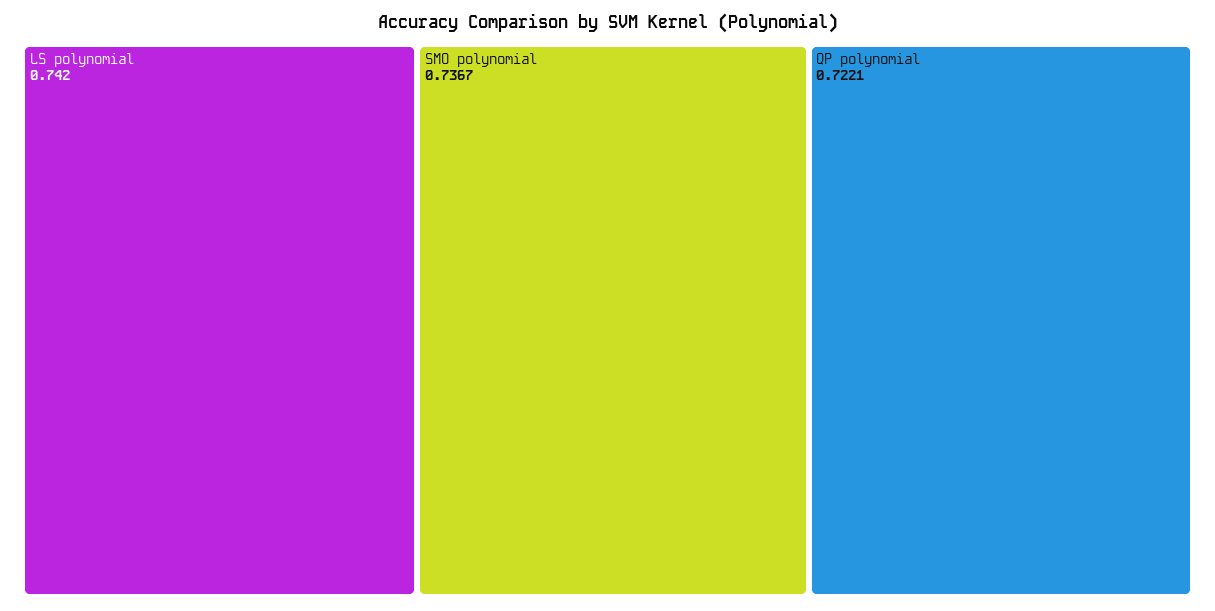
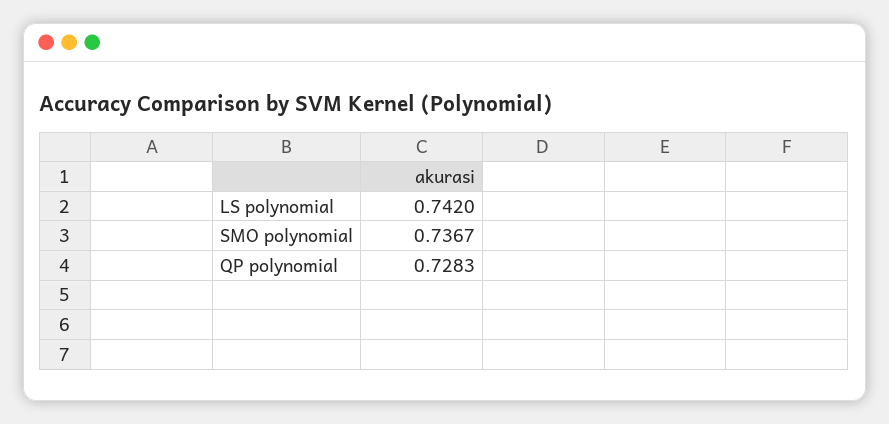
QP polynomial: 0.7221 -> 0.7283

